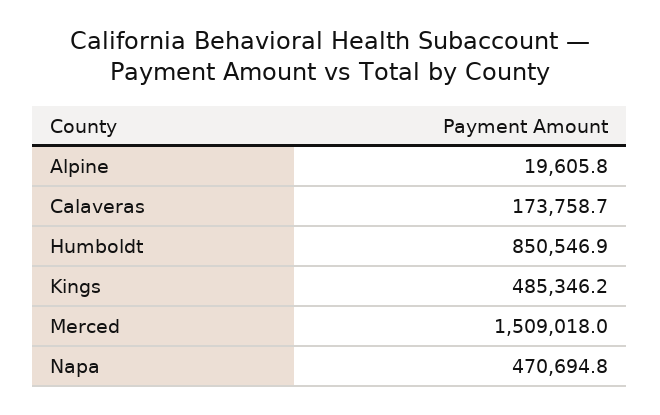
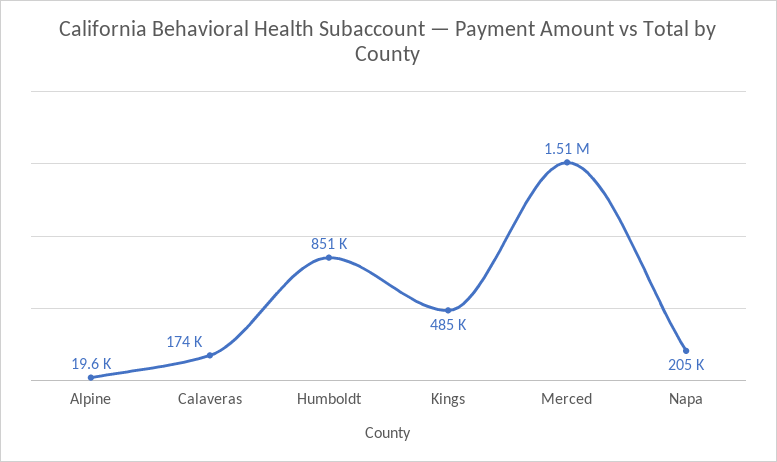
Napa: 470694.8 -> 205000

